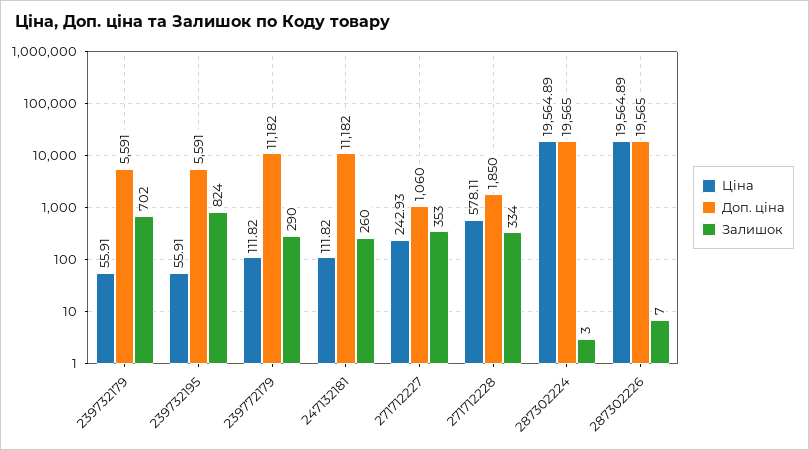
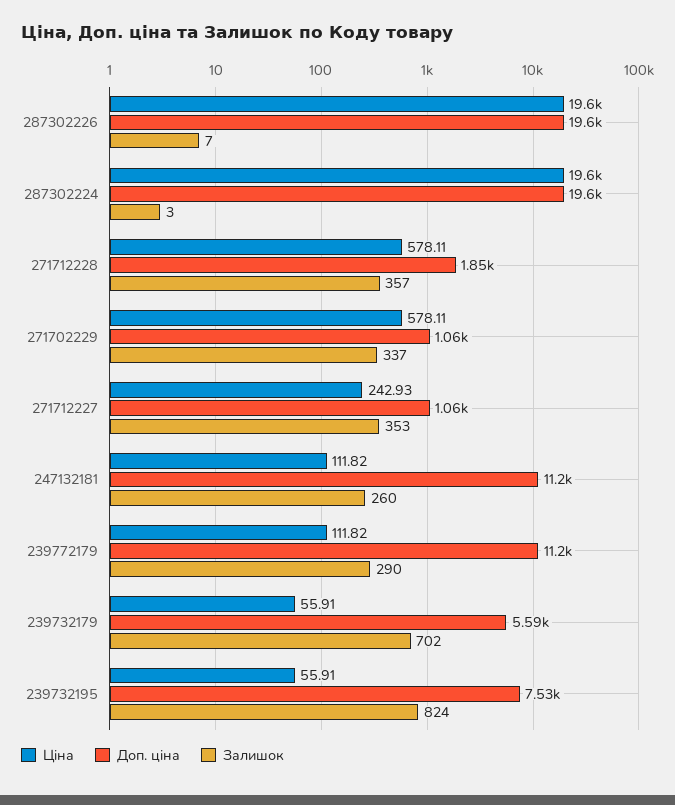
Доп. ціна, 239732195: 5591 -> 7530
Залишок, 271712228: 334 -> 357
Ціна, 271702229: none -> 578.11
Доп. ціна, 271702229: none -> 1060
Залишок, 271702229: none -> 337

